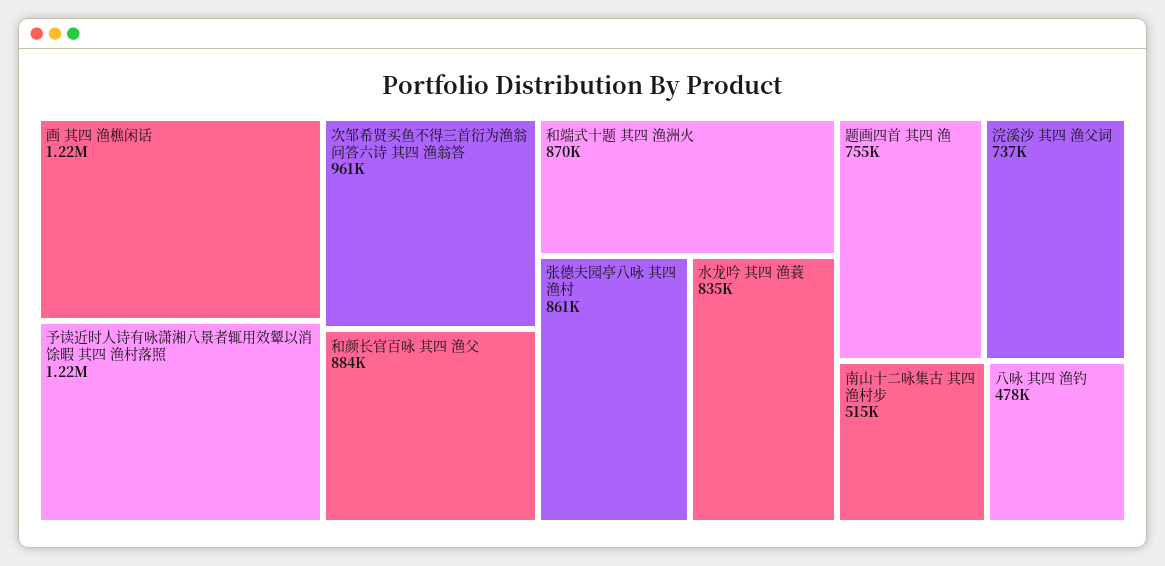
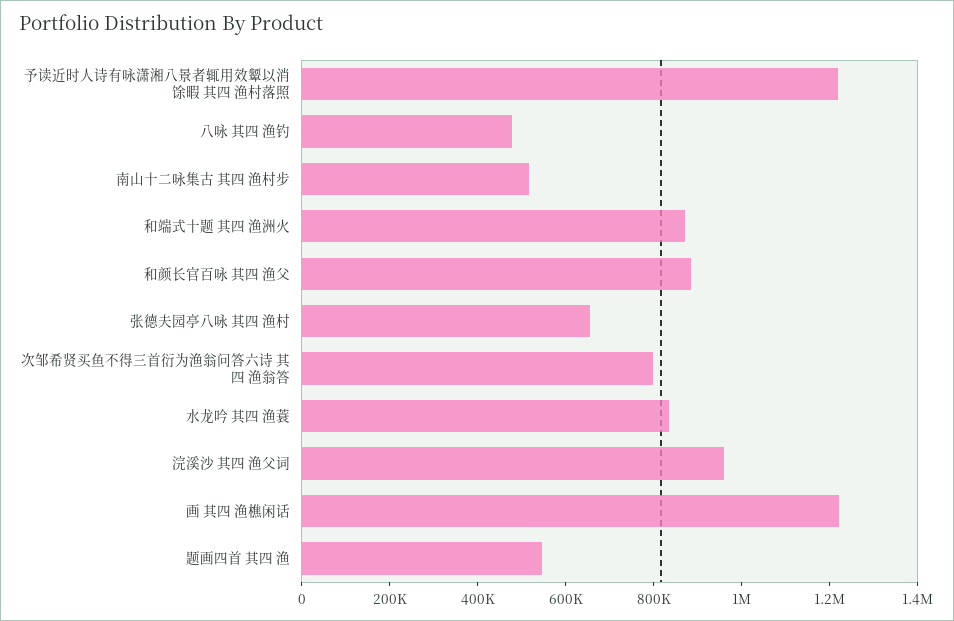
次邹希贤买鱼不得三首衍为渔翁问答六诗 其四 渔翁答: 961000 -> 800000
张德夫园亭八咏 其四 渔村: 861000 -> 650000
题画四首 其四 渔: 755000 -> 550000
浣溪沙 其四 渔父词: 737000 -> 950000

